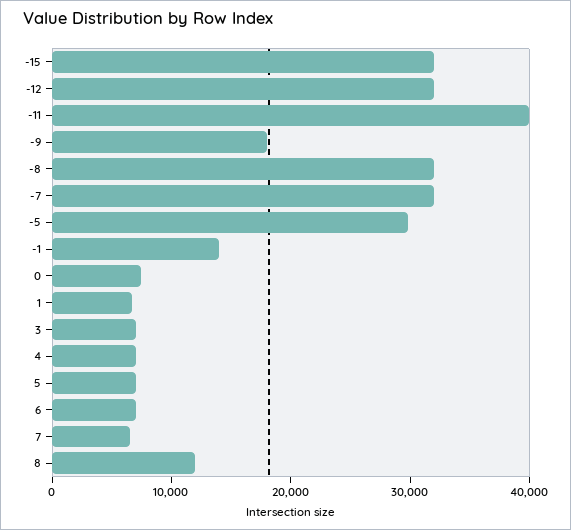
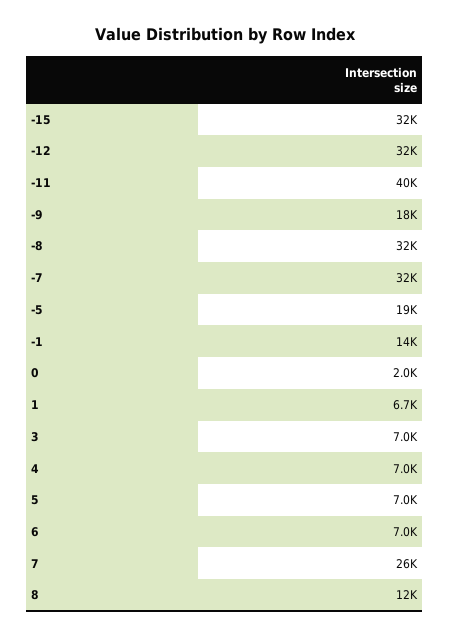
-5: 30000 -> 19000
0: 8000 -> 2000
7: 6000 -> 26000

